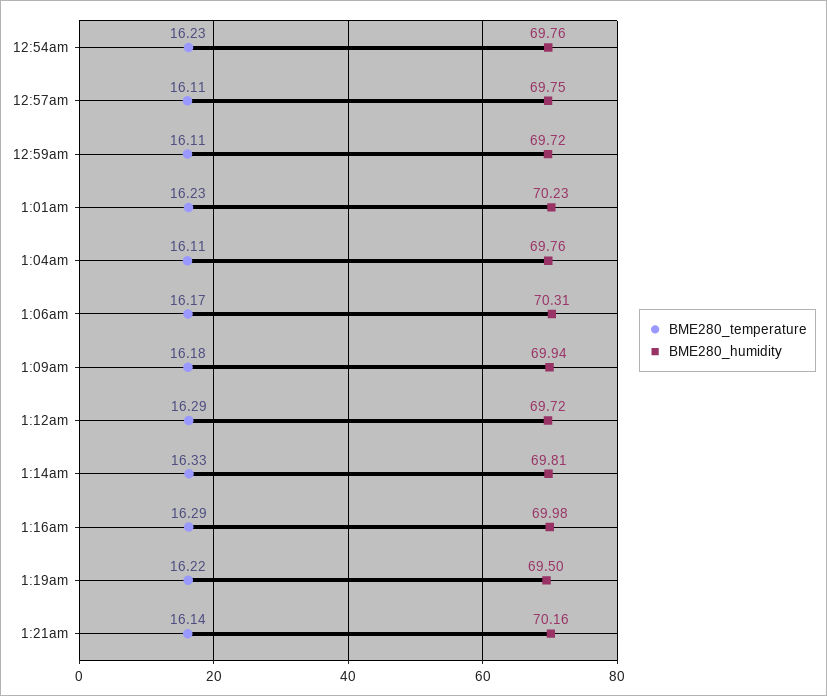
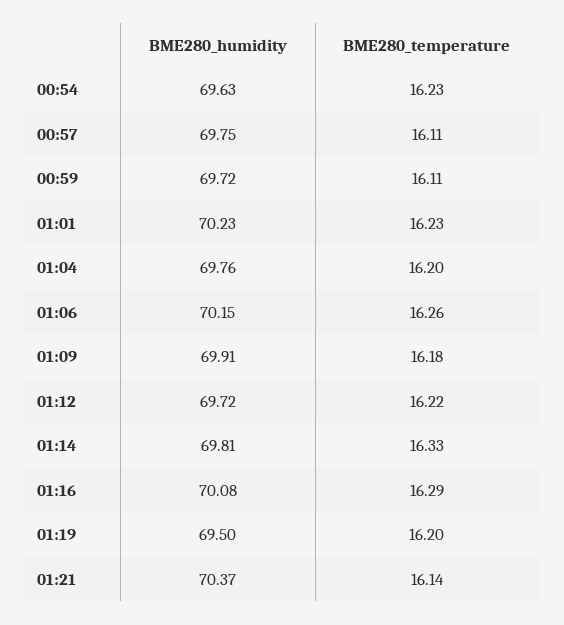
BME280_humidity, 12:54am: 69.76 -> 69.63
BME280_temperature, 1:04am: 16.11 -> 16.2
BME280_temperature, 1:06am: 16.17 -> 16.26
BME280_humidity, 1:06am: 70.31 -> 70.15
BME280_humidity, 1:09am: 69.94 -> 69.91
BME280_temperature, 1:12am: 16.29 -> 16.22
BME280_humidity, 1:16am: 69.98 -> 70.08
BME280_temperature, 1:19am: 16.22 -> 16.2
BME280_humidity, 1:21am: 70.16 -> 70.37

